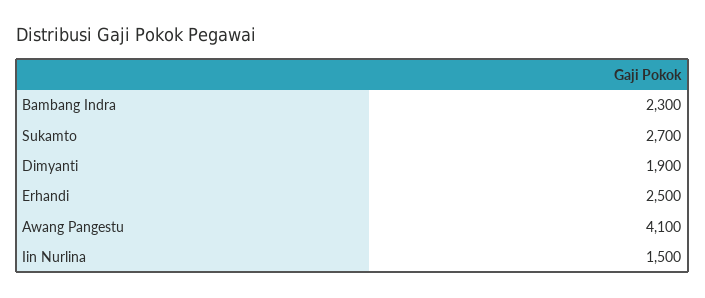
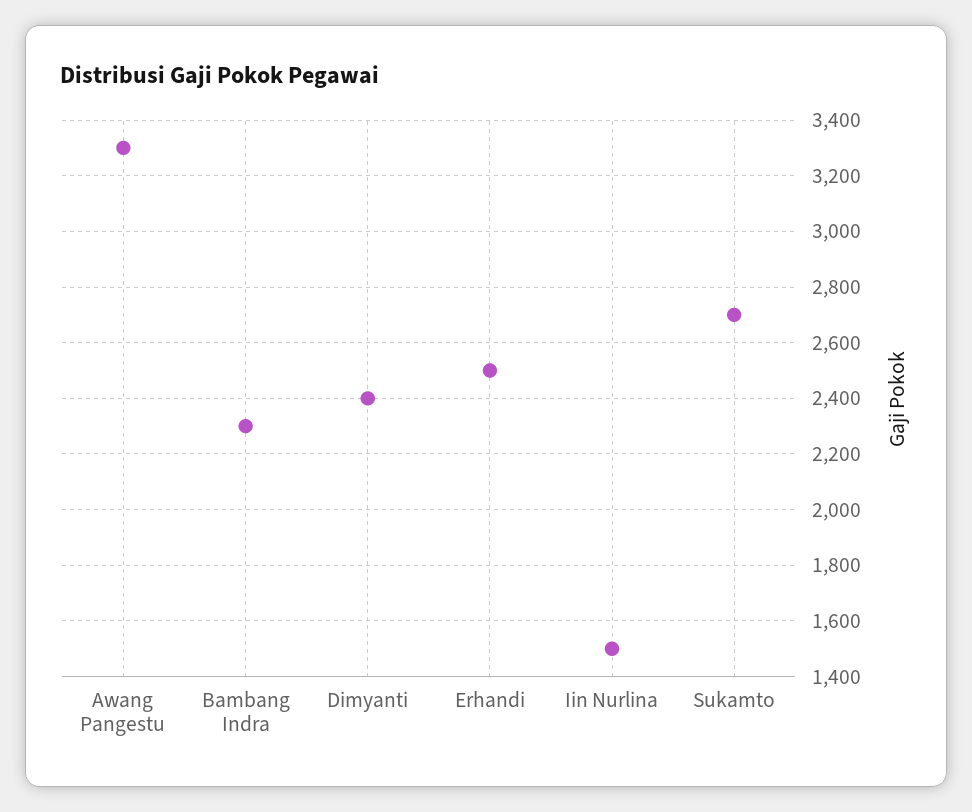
Dimyanti: 1900 -> 2400
Awang Pangestu: 4100 -> 3300

